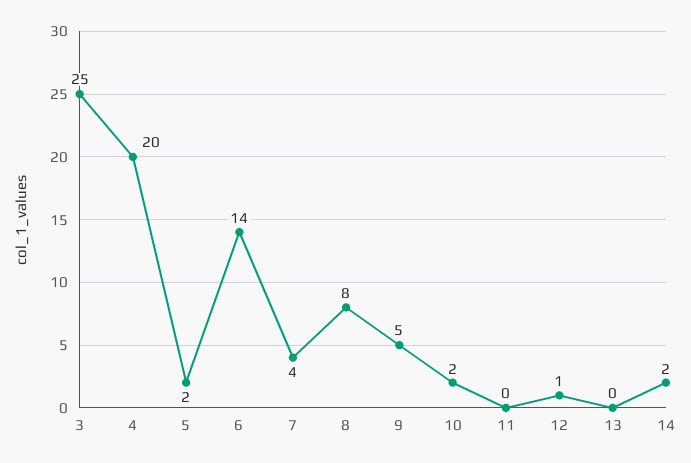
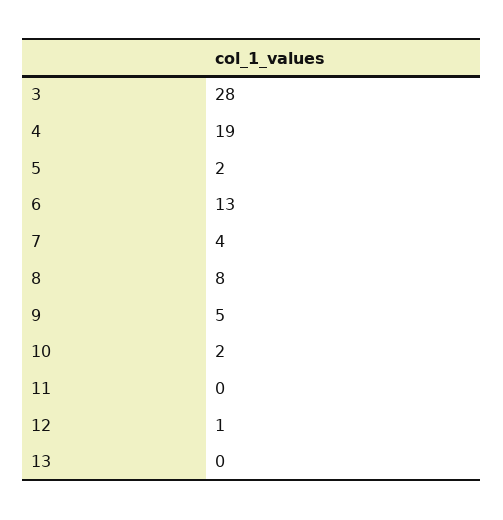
3: 25 -> 28
4: 20 -> 19
6: 14 -> 13
14: 2 -> none

